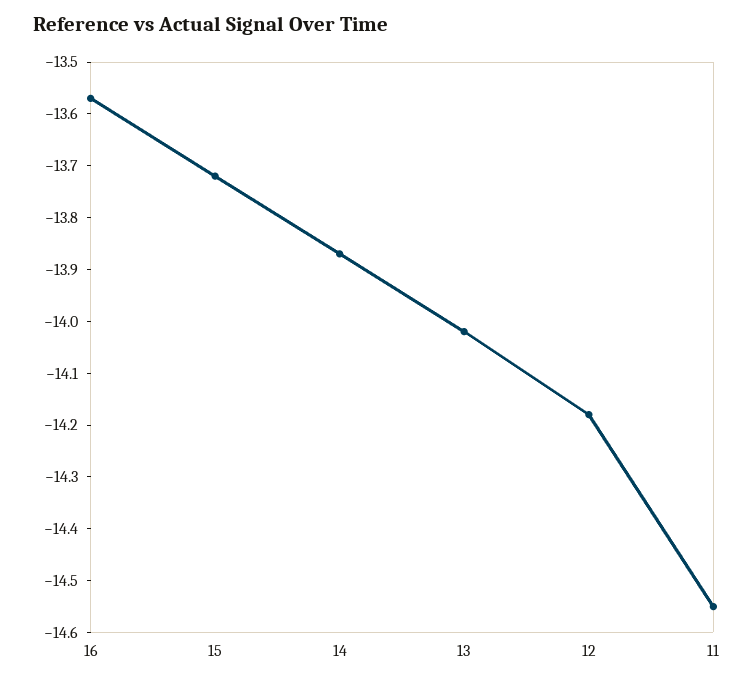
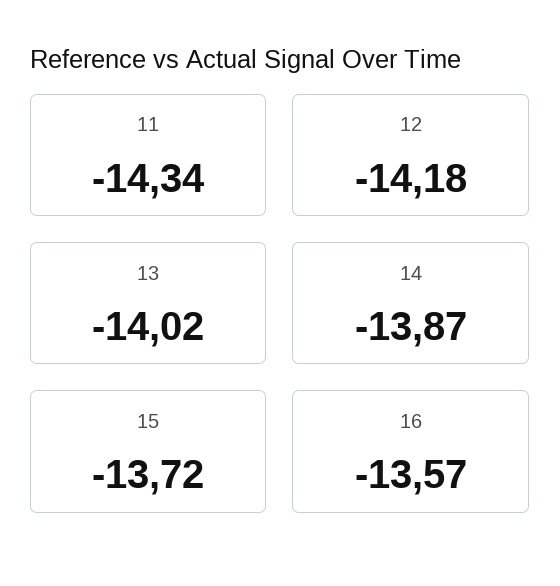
11: -14.55 -> -14.34

